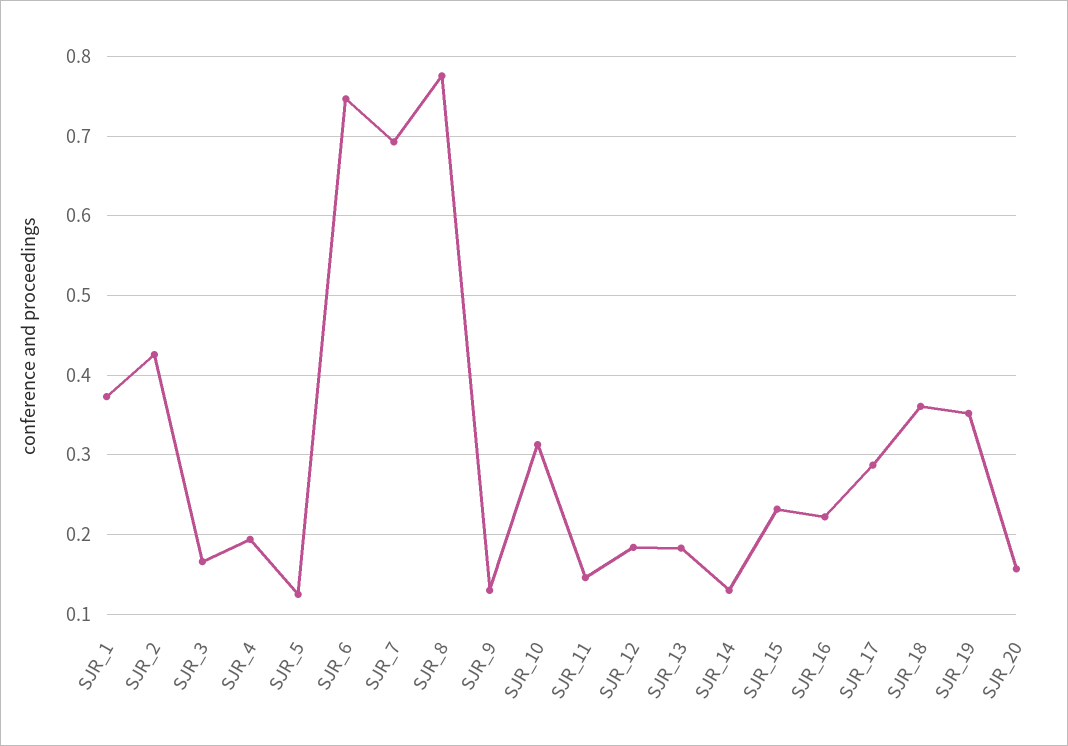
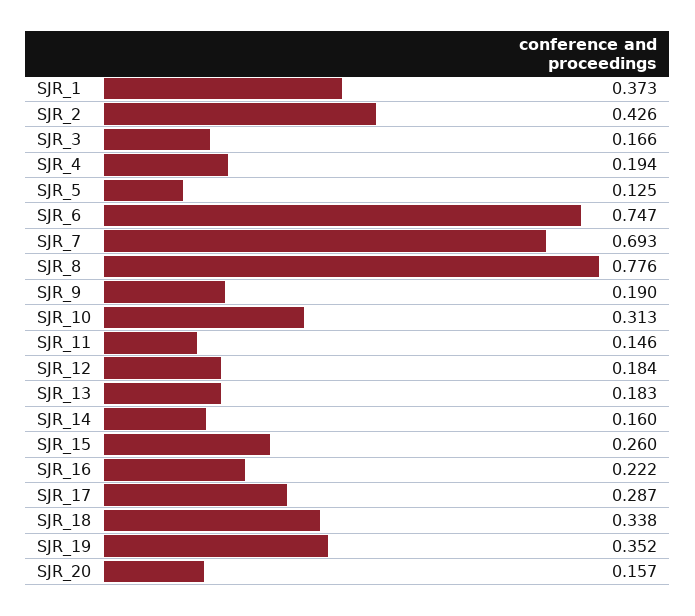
SJR_9: 0.13 -> 0.19
SJR_14: 0.13 -> 0.16
SJR_15: 0.23 -> 0.26
SJR_18: 0.36 -> 0.338

